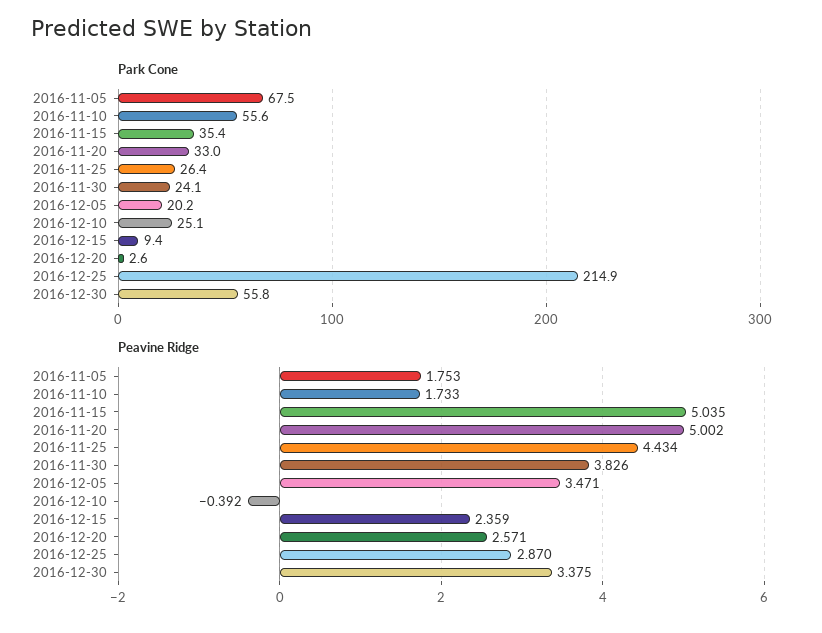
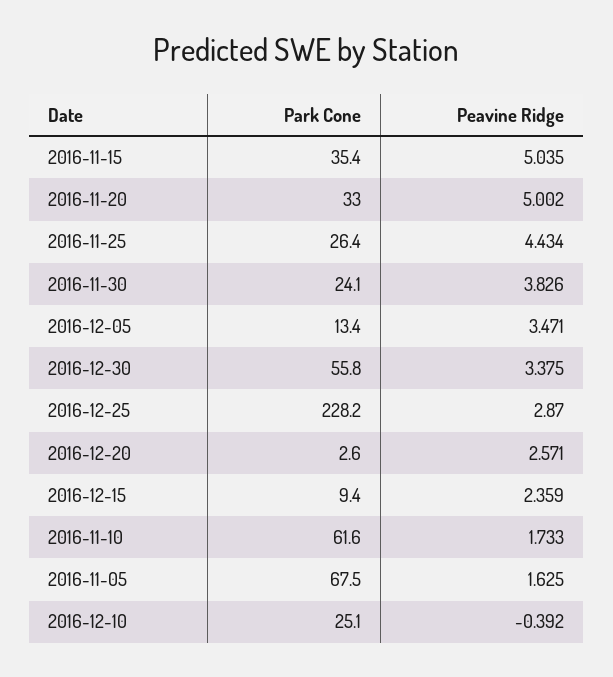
Park Cone, 2016-11-10: 55.6 -> 61.6
Park Cone, 2016-12-05: 20.2 -> 13.4
Park Cone, 2016-12-25: 214.9 -> 228.2
Peavine Ridge, 2016-11-05: 1.753 -> 1.625

